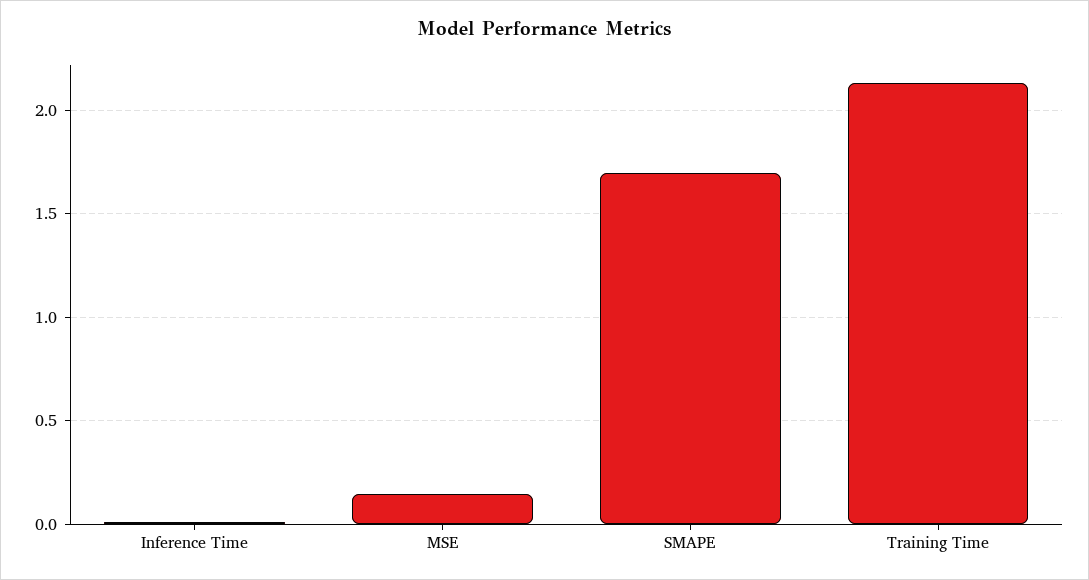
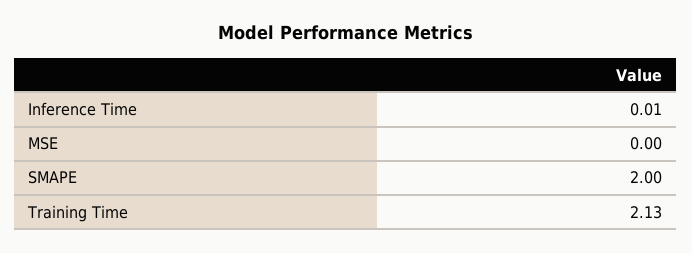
MSE: 0.15 -> 0
SMAPE: 1.7 -> 2

